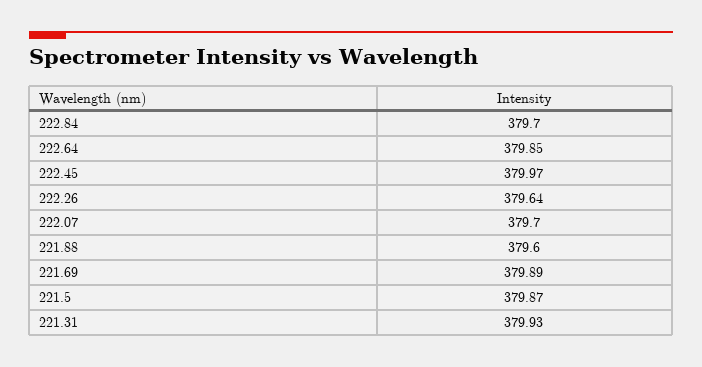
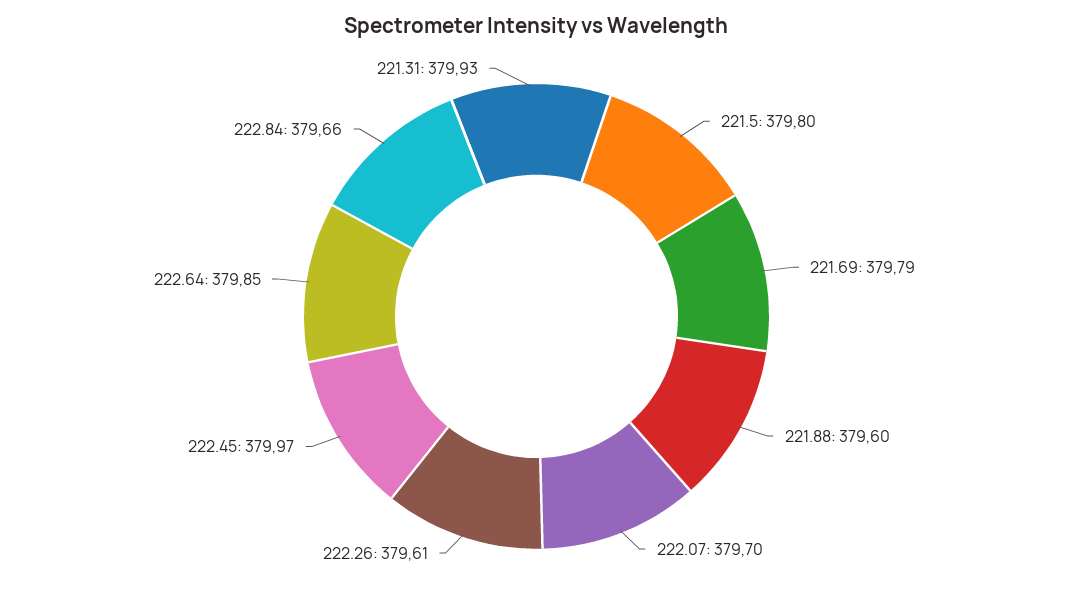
222.84: 379.7 -> 379.66
222.26: 379.64 -> 379.61
221.69: 379.89 -> 379.79
221.5: 379.87 -> 379.8

